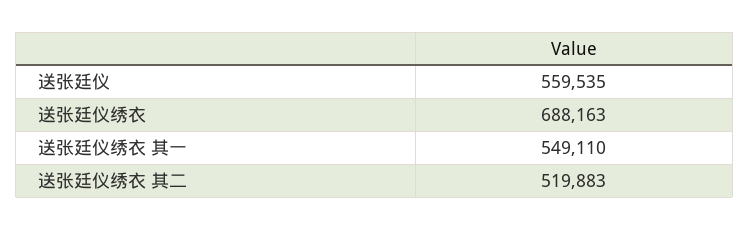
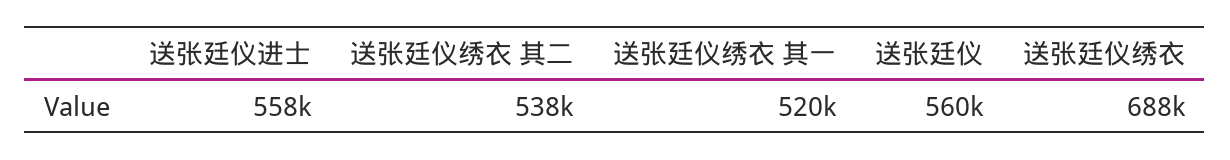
送张廷仪绣衣 其一: 549110 -> 520000
送张廷仪绣衣 其二: 519883 -> 538000
送张廷仪进士: none -> 558000

